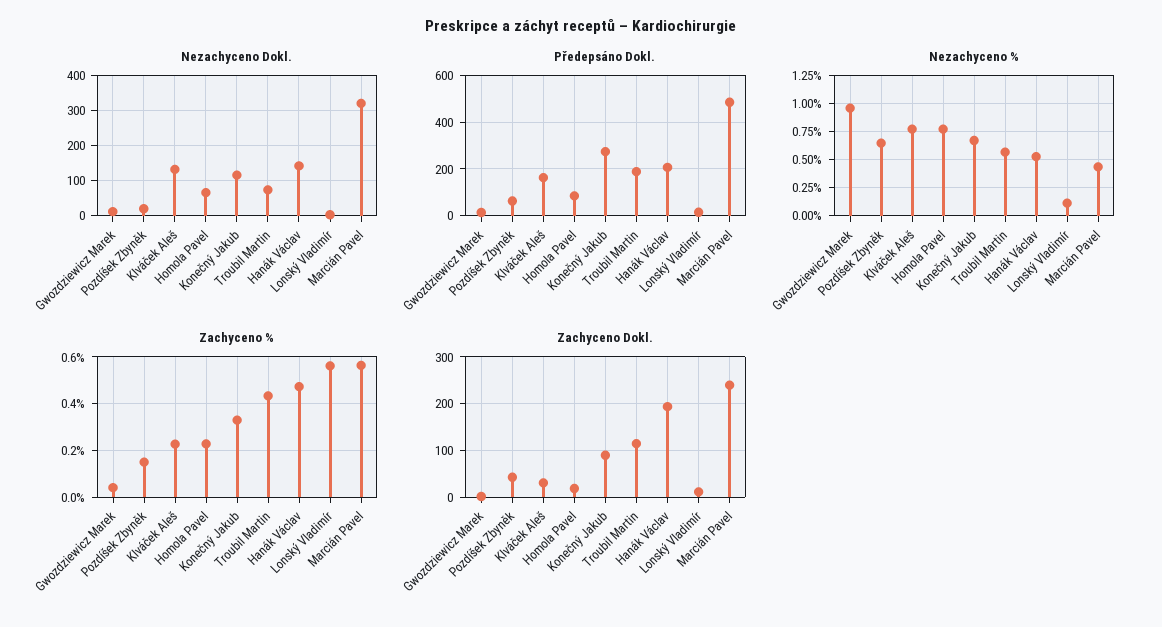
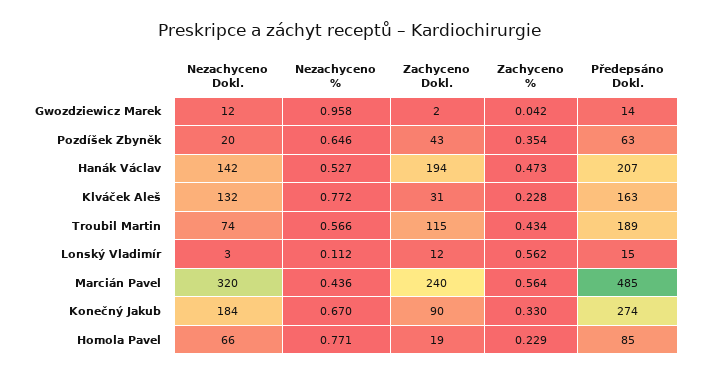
Nezachyceno Dokl., Konečný Jakub: 120 -> 184
Zachyceno %, Pozdíšek Zbyněk: 0.15 -> 0.354

